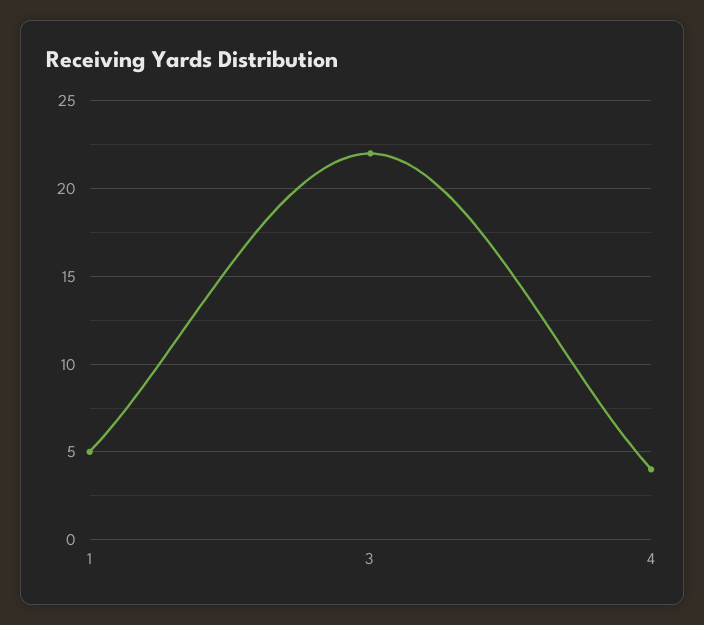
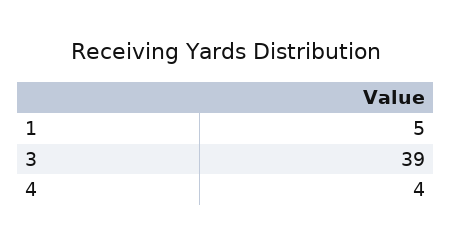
3: 22 -> 39

